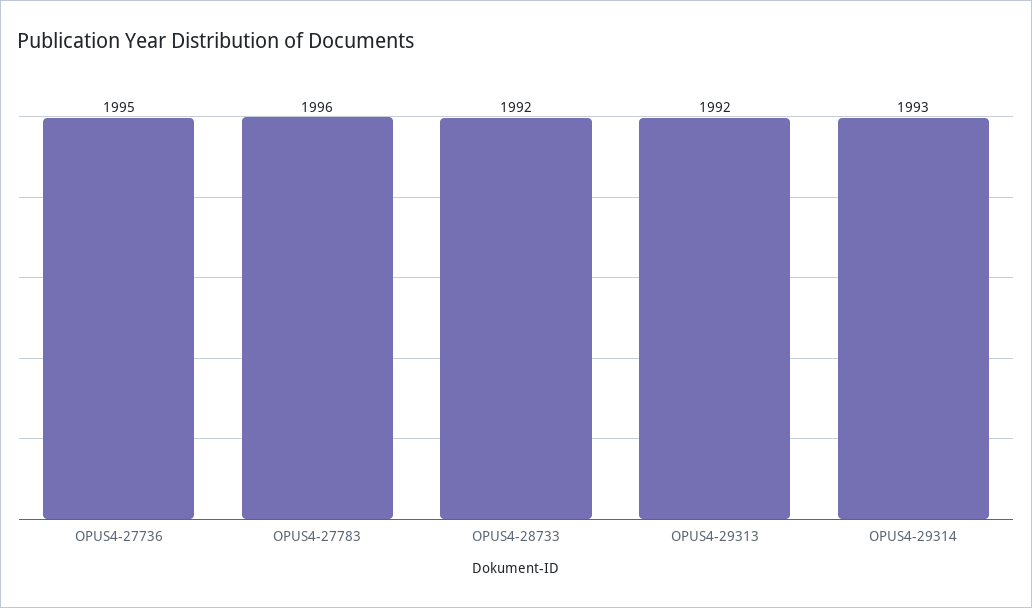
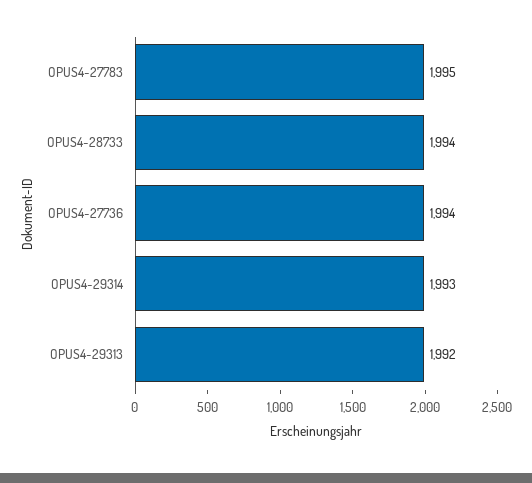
OPUS4-27736: 1995 -> 1994
OPUS4-27783: 1996 -> 1995
OPUS4-28733: 1992 -> 1994

